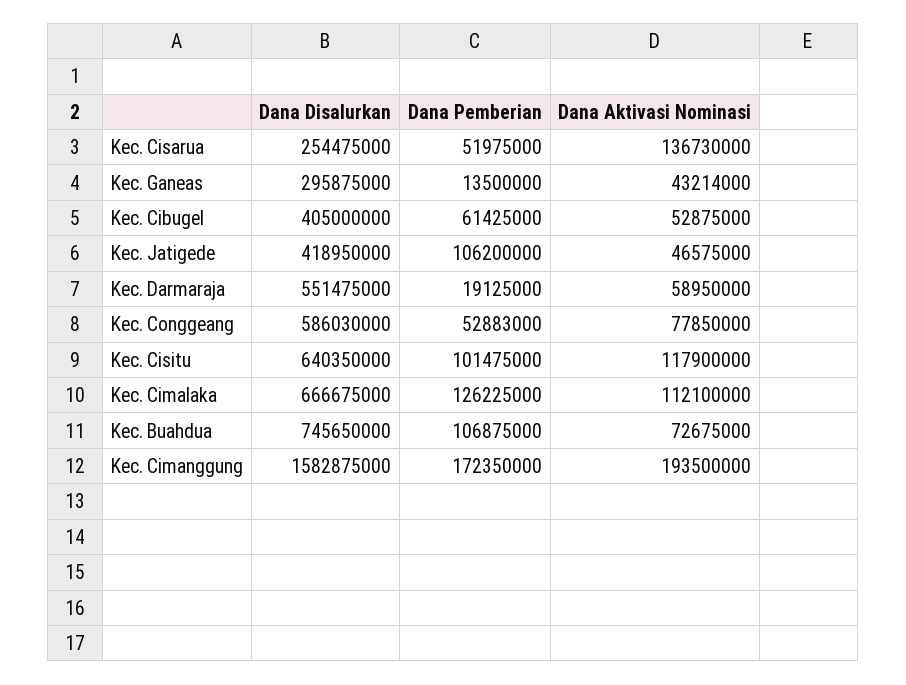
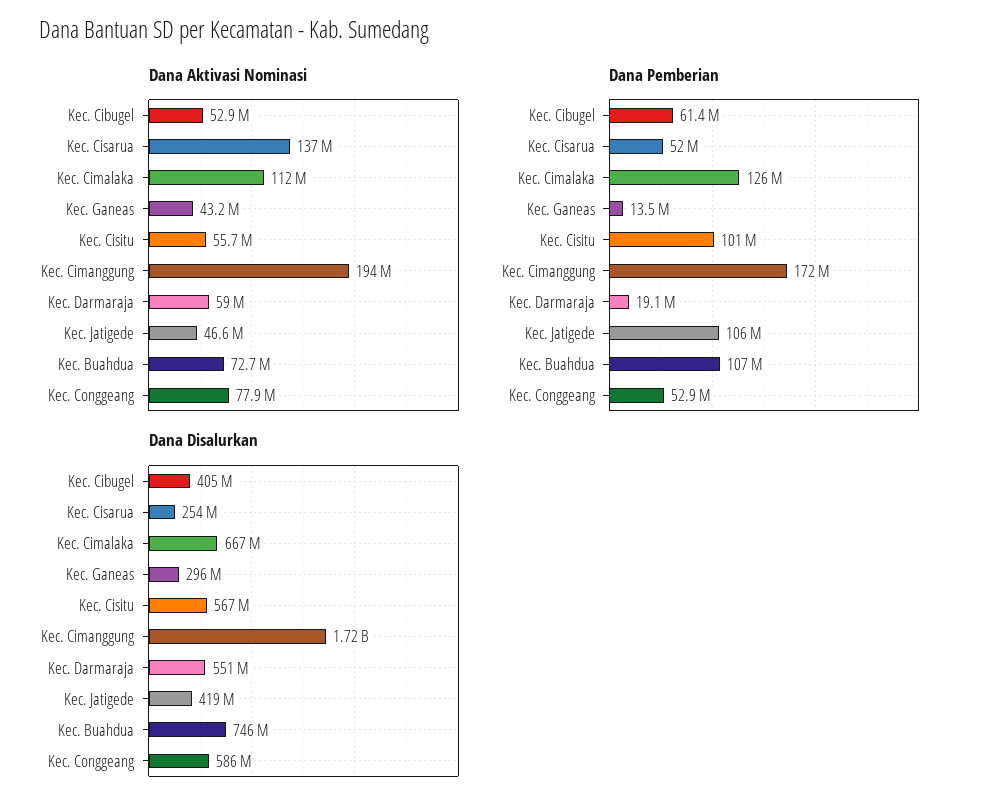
Dana Disalurkan, Kec. Cisitu: 640350000 -> 567000000
Dana Aktivasi Nominasi, Kec. Cisitu: 117900000 -> 55700000
Dana Disalurkan, Kec. Cimanggung: 1582875000 -> 1720000000

